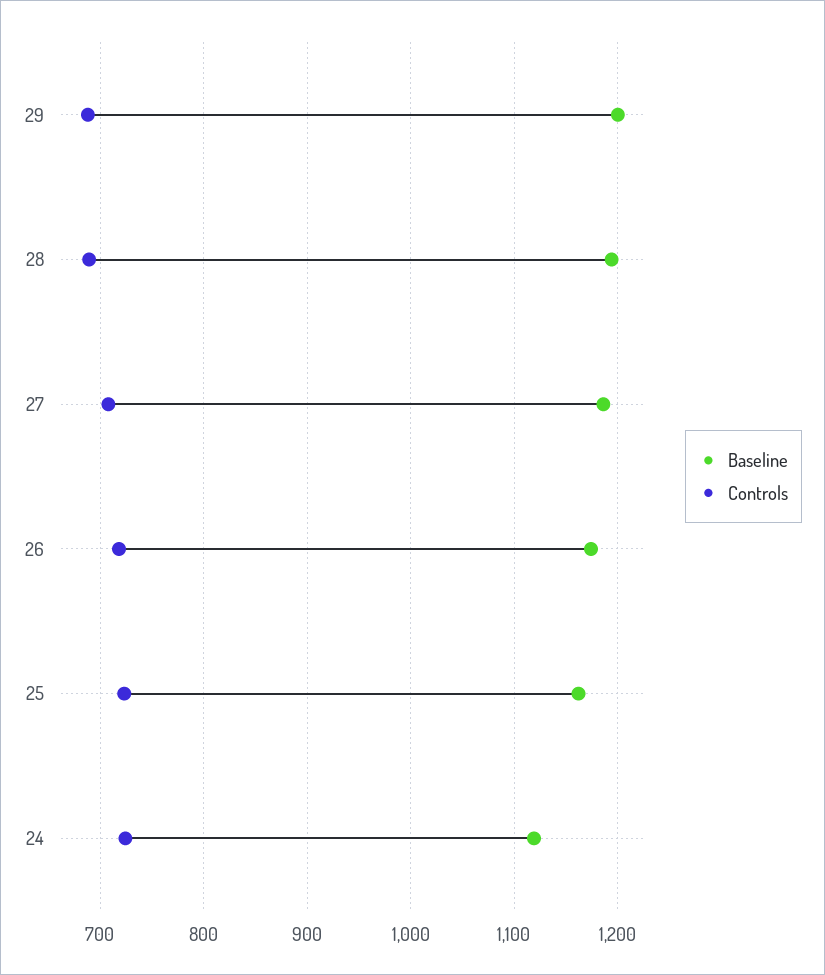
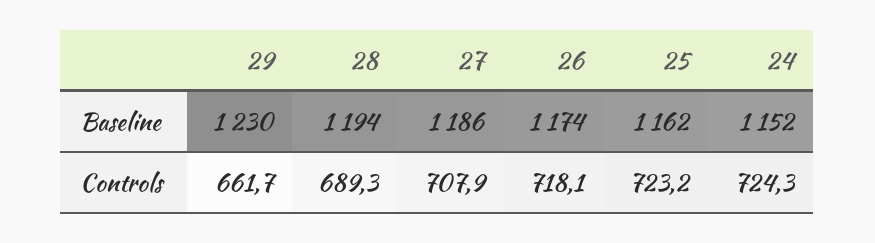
Baseline, 29: 1200 -> 1230
Controls, 29: 690 -> 661.7
Baseline, 24: 1120 -> 1152

